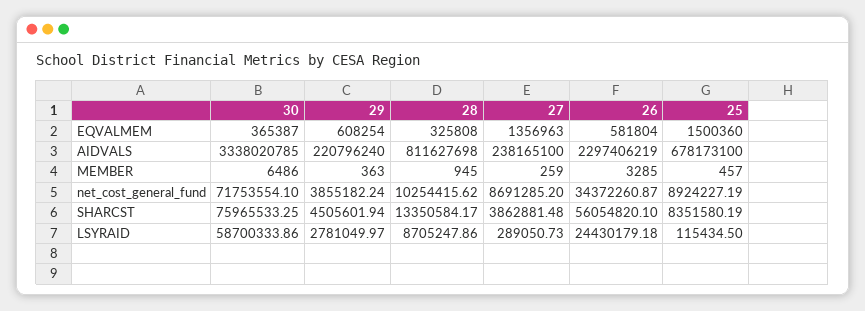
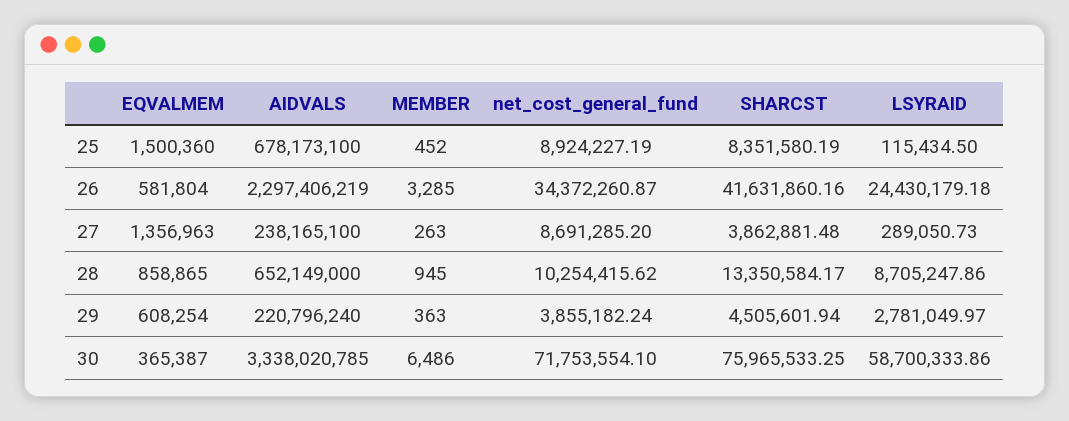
28, EQVALMEM: 325808 -> 858865
28, AIDVALS: 811627698 -> 652149000
27, MEMBER: 259 -> 263
25, MEMBER: 457 -> 452
26, SHARCST: 56054820.1 -> 41631860.16

